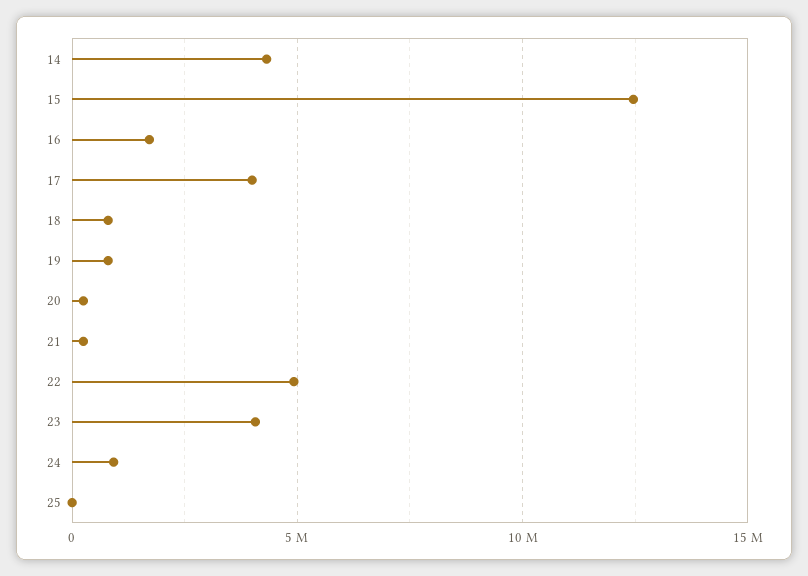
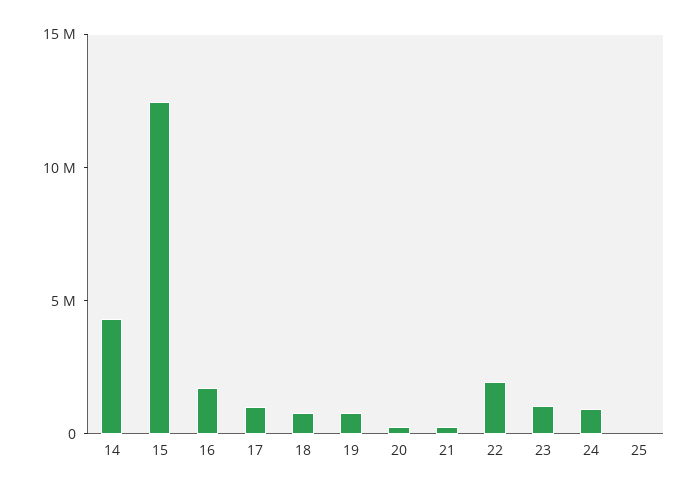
17: 4000000 -> 1000000
22: 5000000 -> 2000000
23: 4000000 -> 1000000

